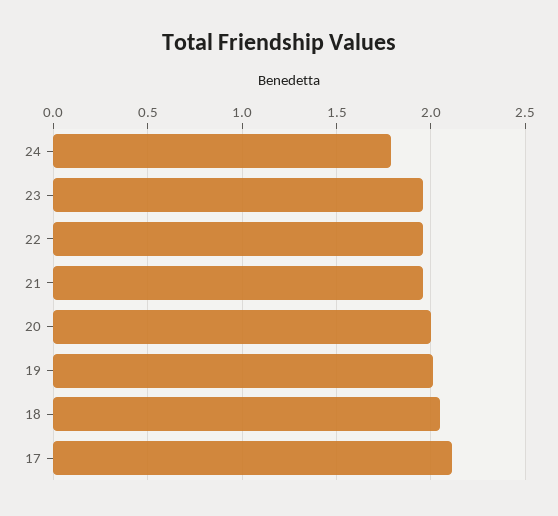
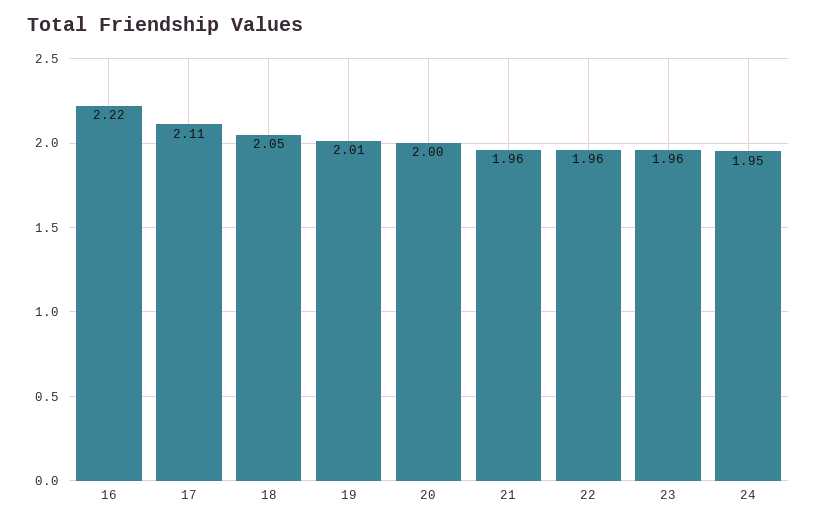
24: 1.8 -> 1.95
16: none -> 2.22

